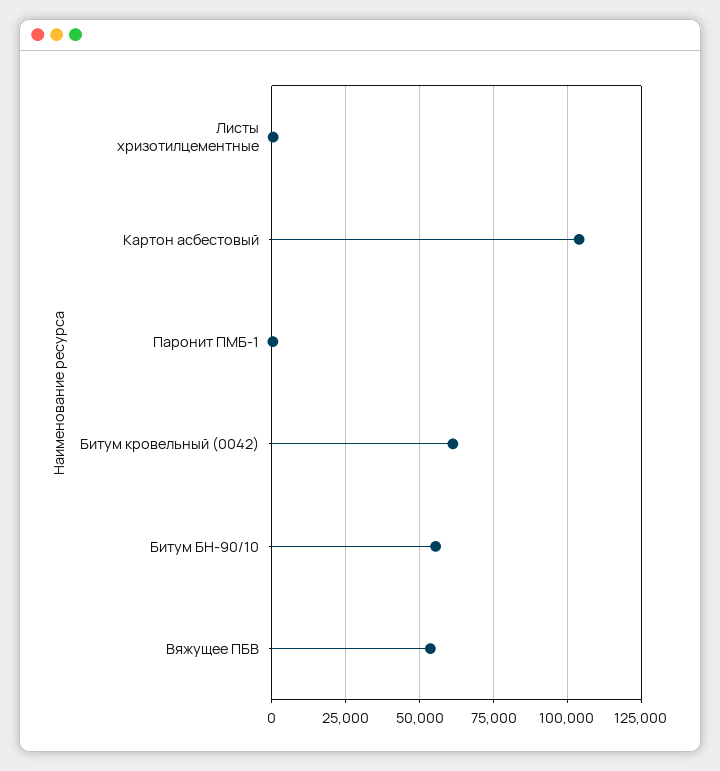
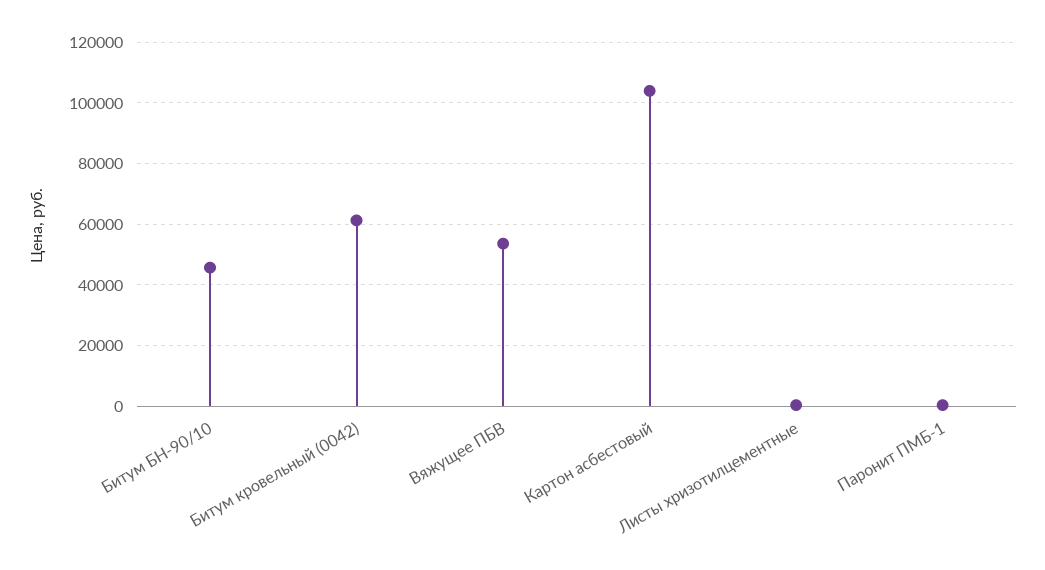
Битум БН-90/10: 55000 -> 46000

